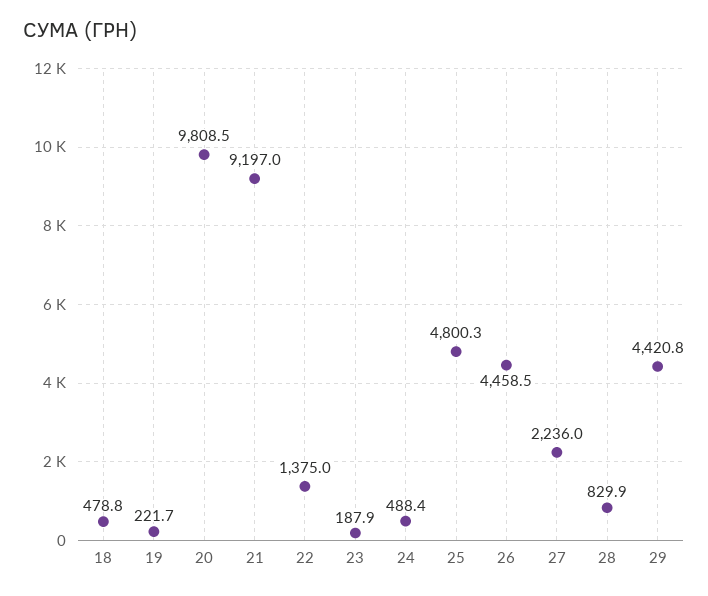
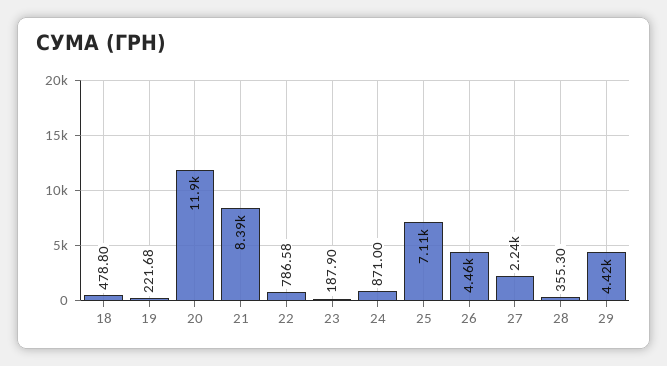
20: 9808.5 -> 11900
21: 9197 -> 8390
22: 1375 -> 786.58
24: 488.4 -> 871
25: 4800.3 -> 7110
28: 829.9 -> 355.3

